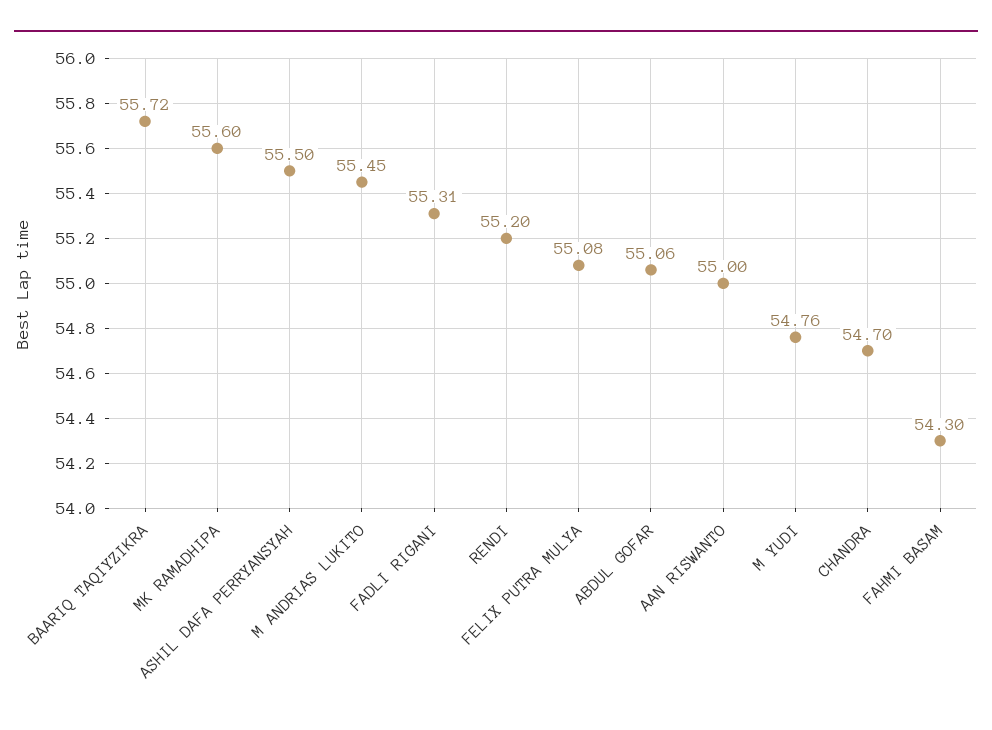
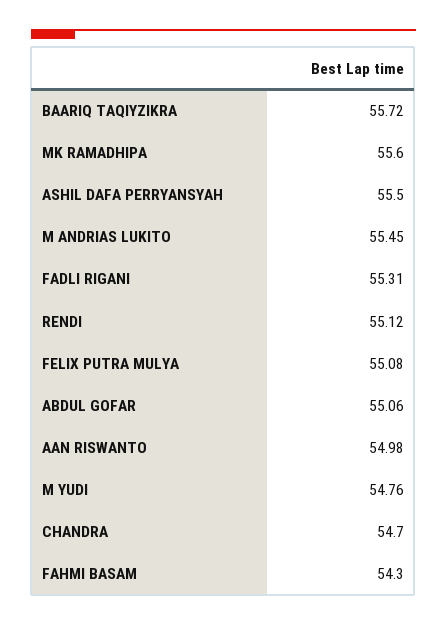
RENDI: 55.2 -> 55.12
AAN RISWANTO: 55 -> 54.98

